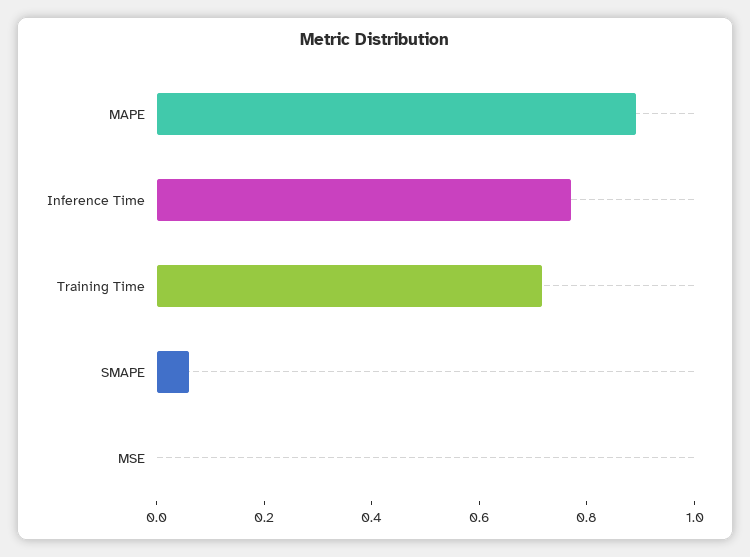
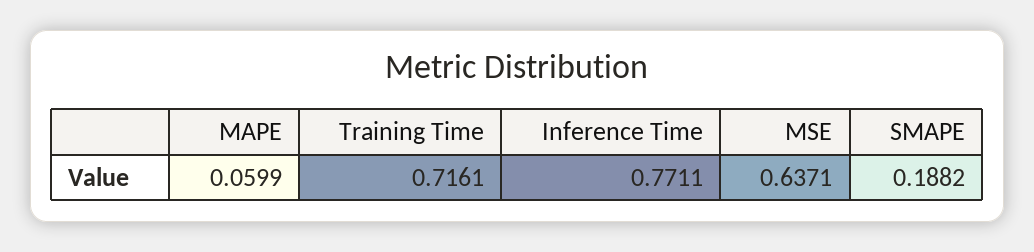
MAPE: 0.9 -> 0.0599
SMAPE: 0.05 -> 0.1882
MSE: 0 -> 0.6371

